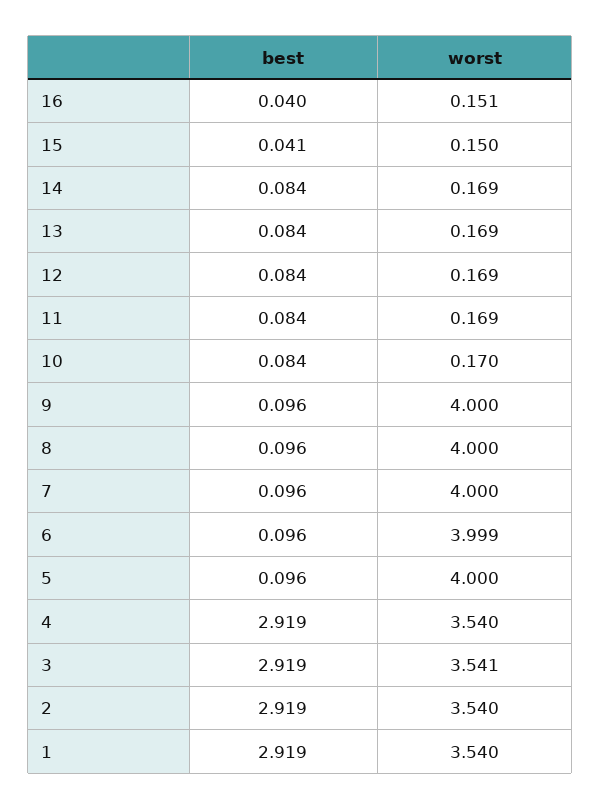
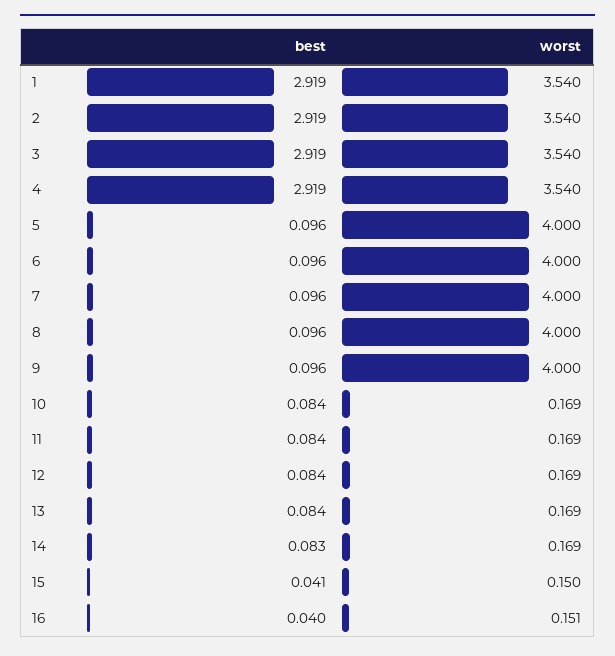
best, 14: 0.084 -> 0.083
worst, 10: 0.17 -> 0.169
worst, 6: 3.999 -> 4
worst, 3: 3.541 -> 3.54

